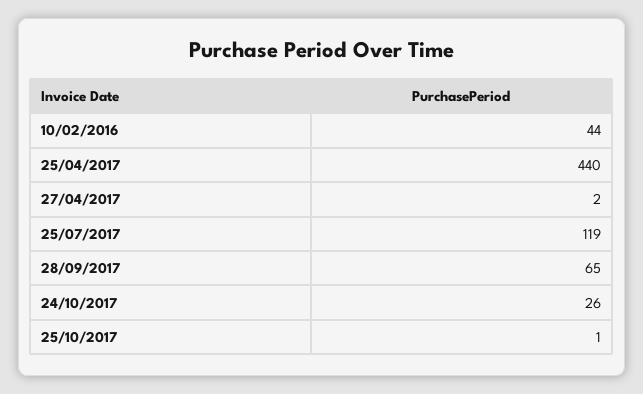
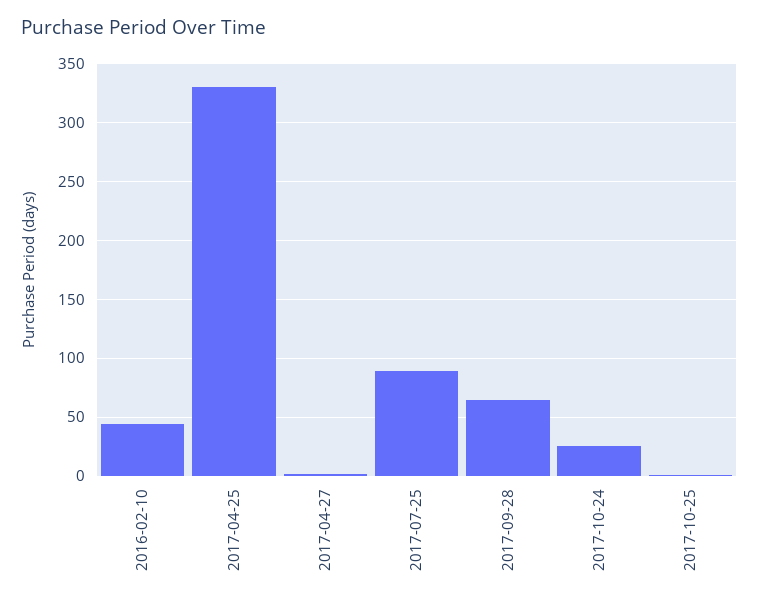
25/04/2017: 440 -> 330
25/07/2017: 119 -> 90

